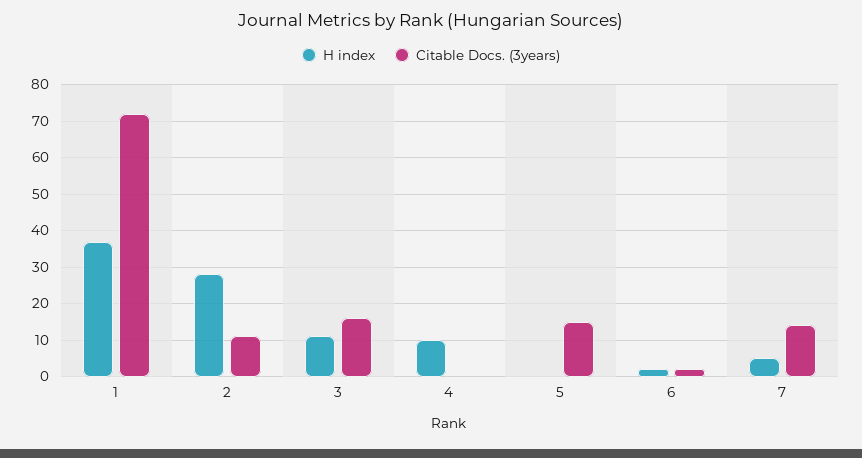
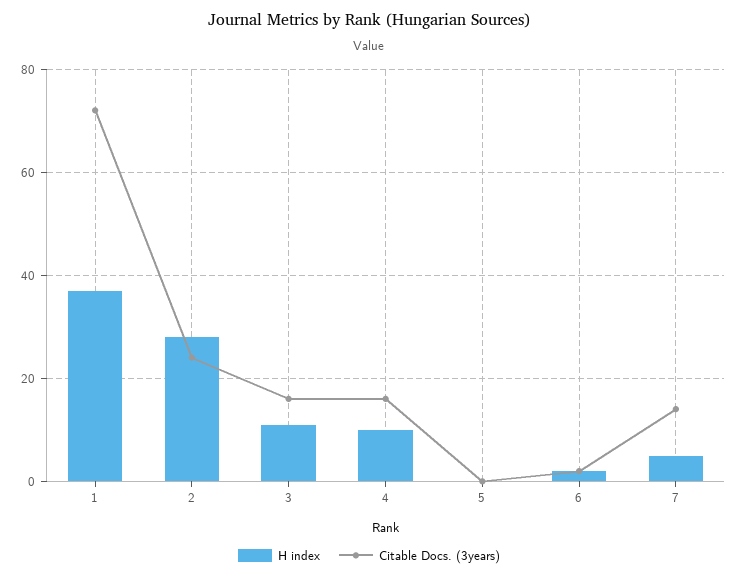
Citable Docs. (3years), 2: 10 -> 25
Citable Docs. (3years), 4: 0 -> 15
Citable Docs. (3years), 5: 15 -> 0

